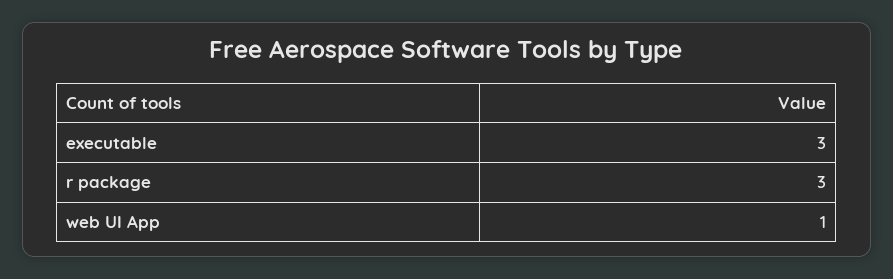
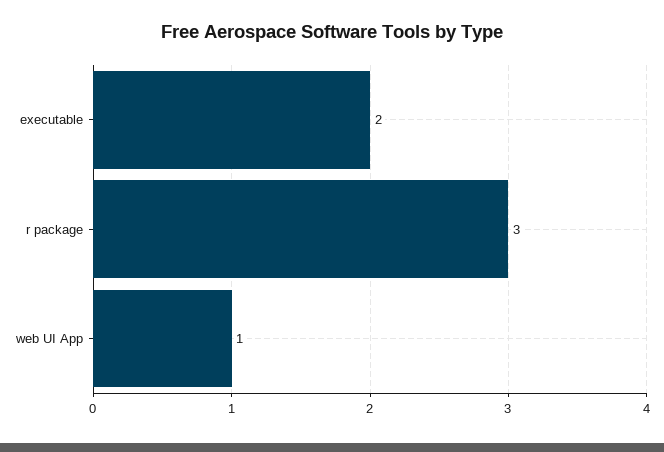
executable: 3 -> 2

